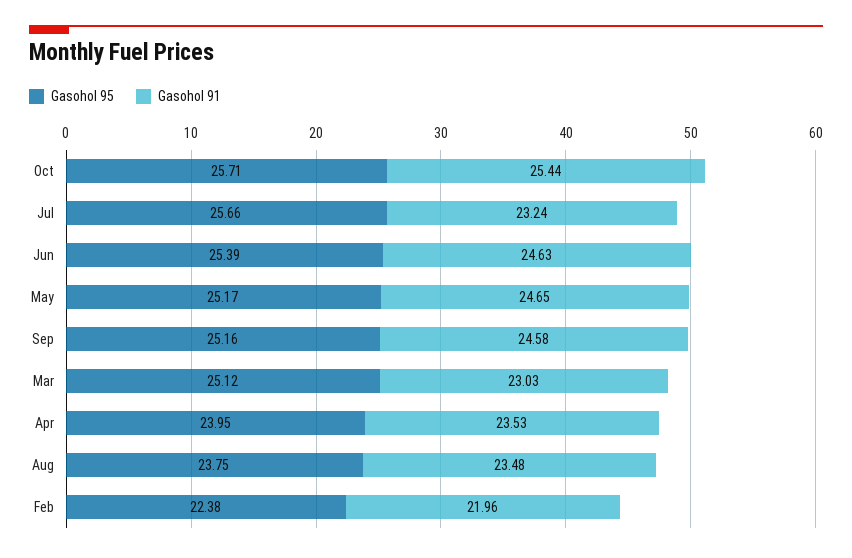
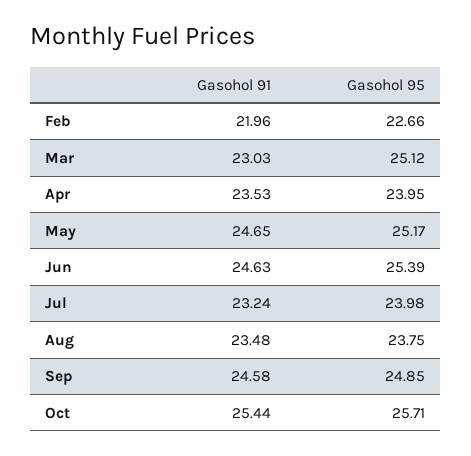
Gasohol 95, Jul: 25.66 -> 23.98
Gasohol 95, Sep: 25.16 -> 24.85
Gasohol 95, Feb: 22.38 -> 22.66

